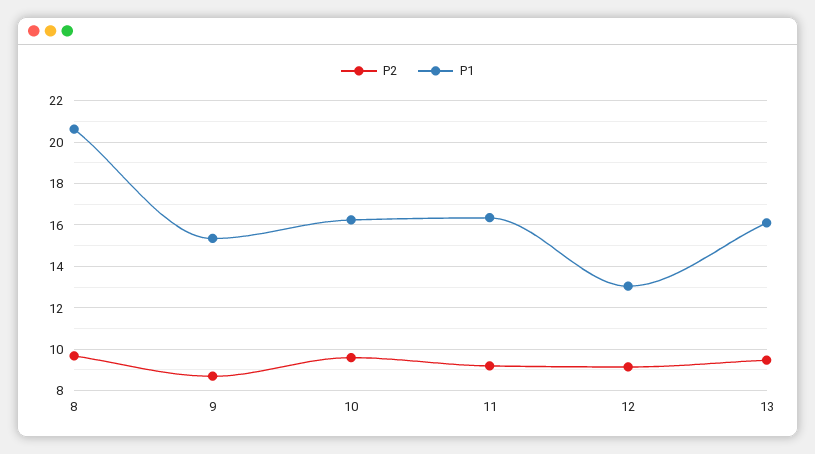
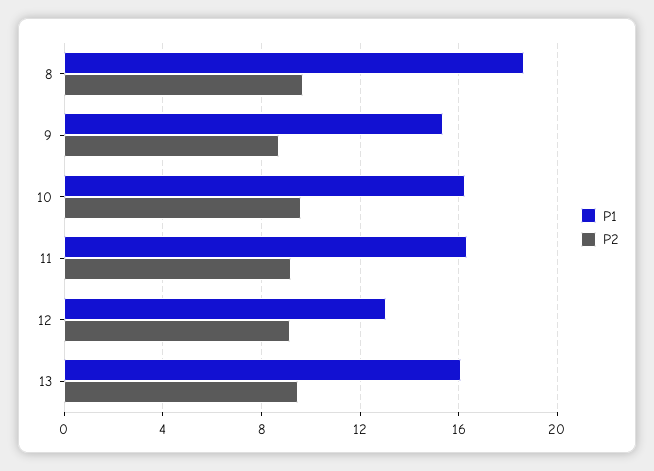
P1, 8: 20.5 -> 18.5

